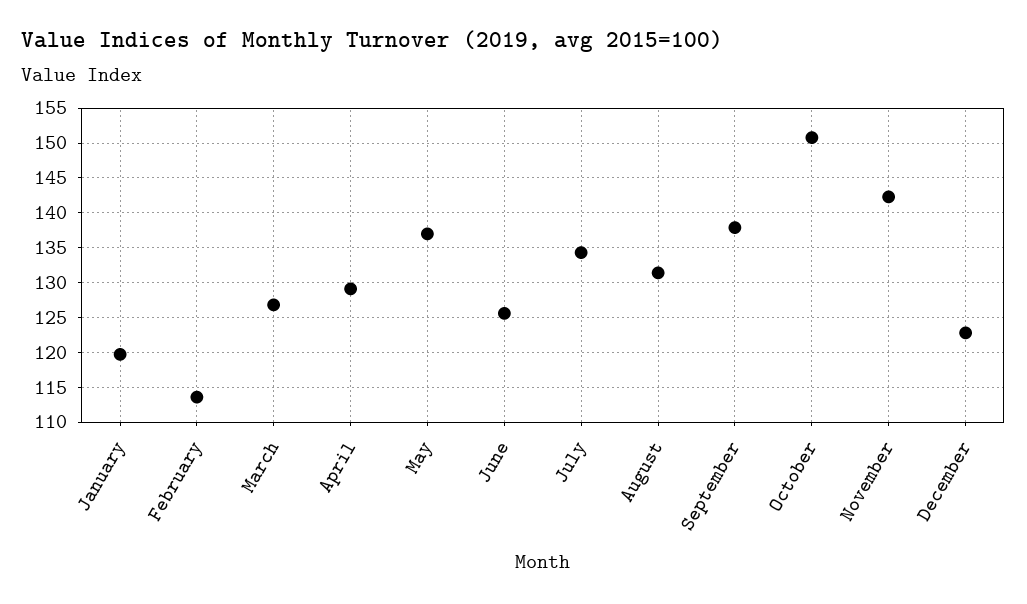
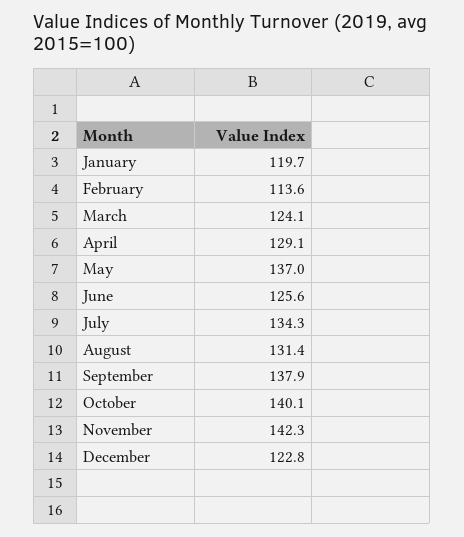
March: 127 -> 124.1
October: 151 -> 140.1

